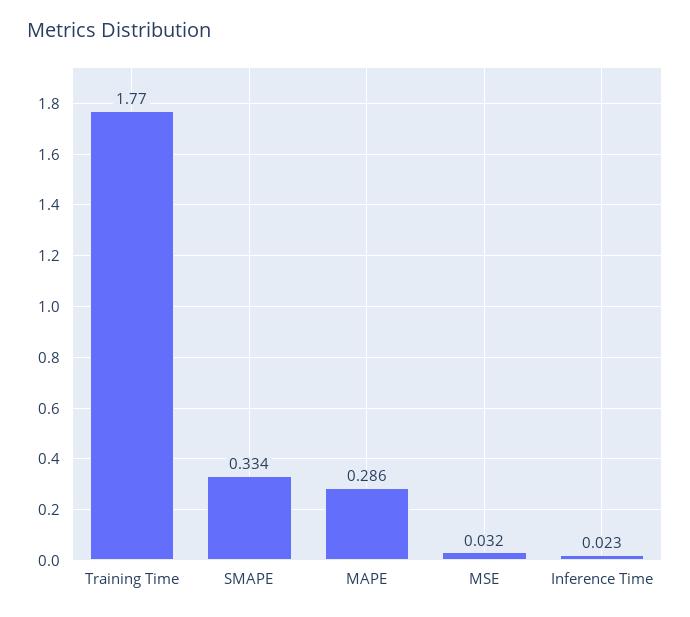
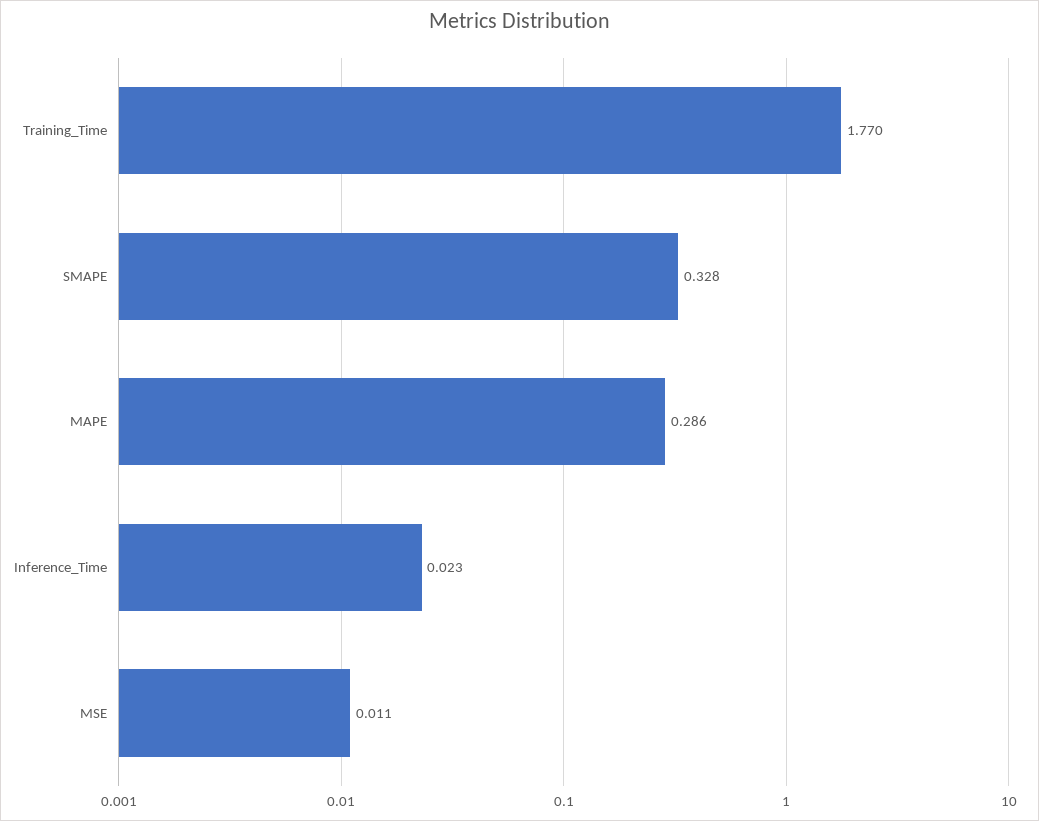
SMAPE: 0.334 -> 0.328
MSE: 0.032 -> 0.011

